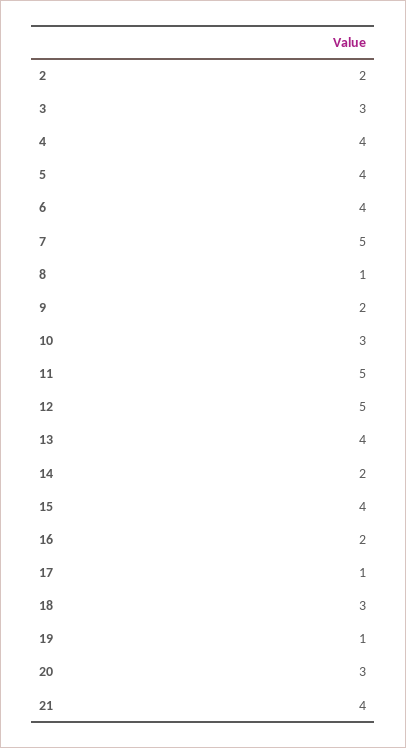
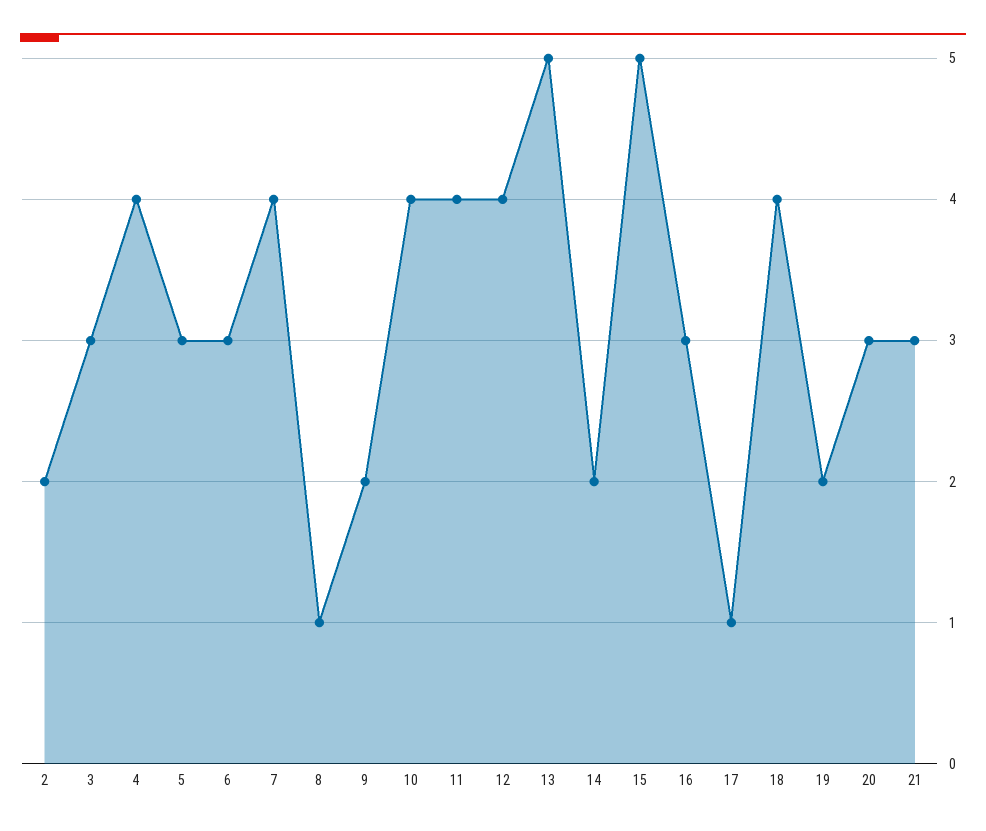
5: 4 -> 3
6: 4 -> 3
7: 5 -> 4
10: 3 -> 4
11: 5 -> 4
12: 5 -> 4
13: 4 -> 5
15: 4 -> 5
16: 2 -> 3
18: 3 -> 4
19: 1 -> 2
21: 4 -> 3

